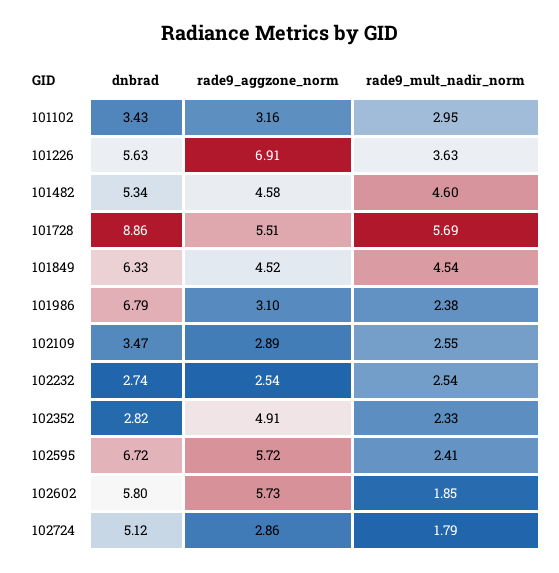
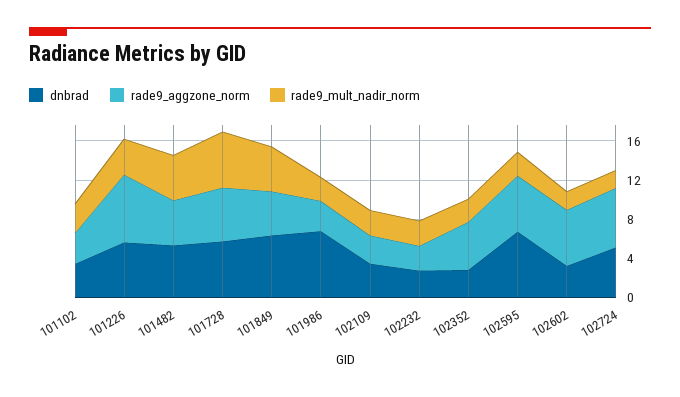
dnbrad, 101728: 8.86 -> 6
dnbrad, 102602: 5.8 -> 3
rade9_aggzone_norm, 102724: 2.86 -> 6

